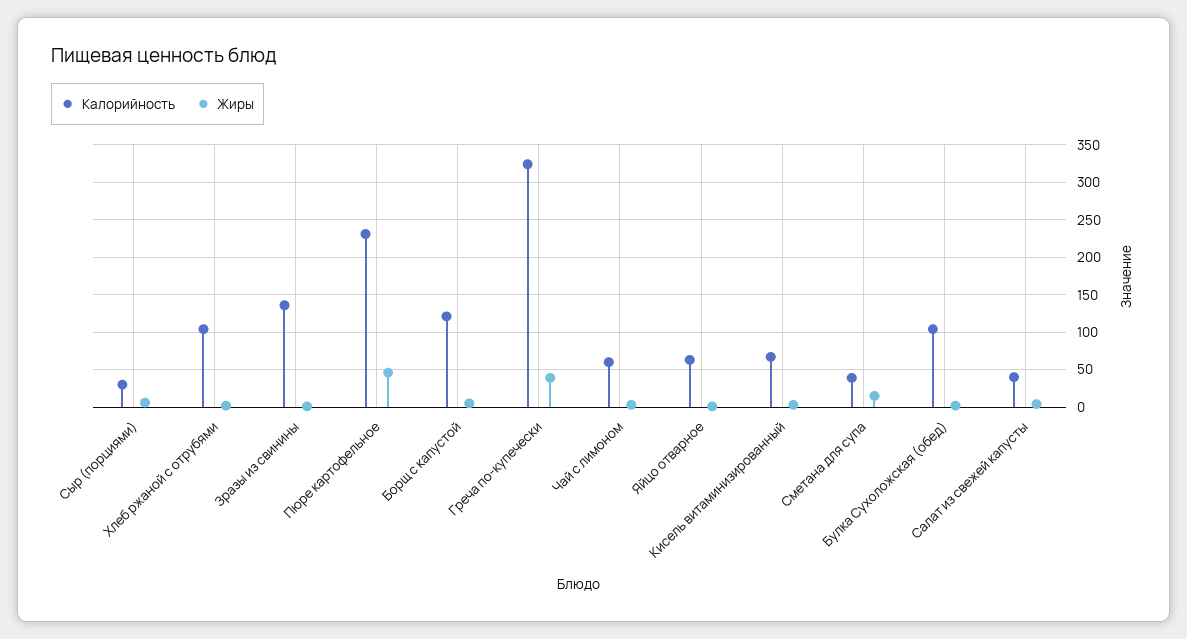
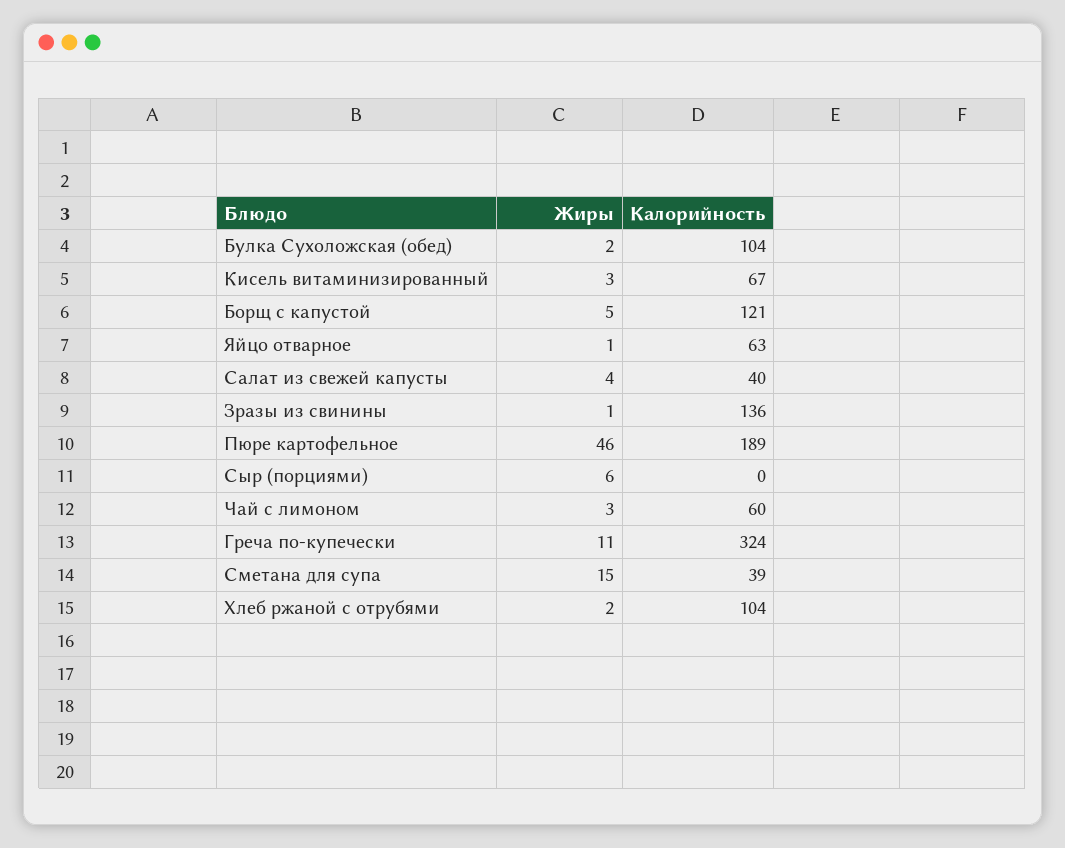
Калорийность, Сыр (порциями): 30 -> 0
Калорийность, Пюре картофельное: 230 -> 189
Жиры, Греча по-купечески: 40 -> 11

